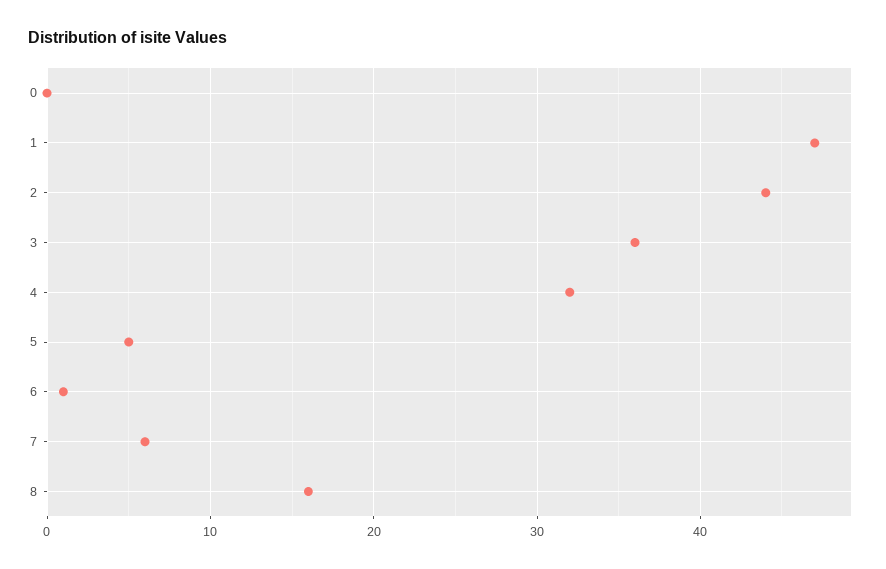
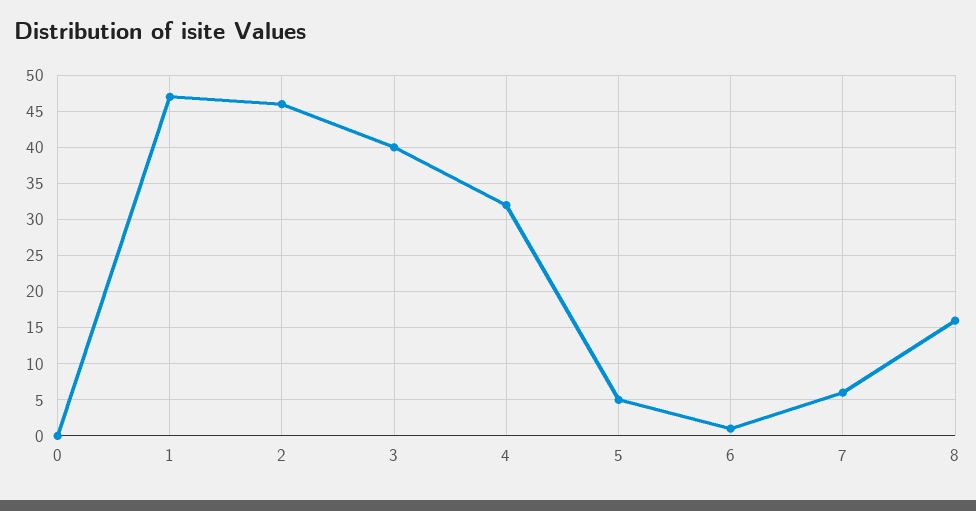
2: 44 -> 46
3: 36 -> 40

